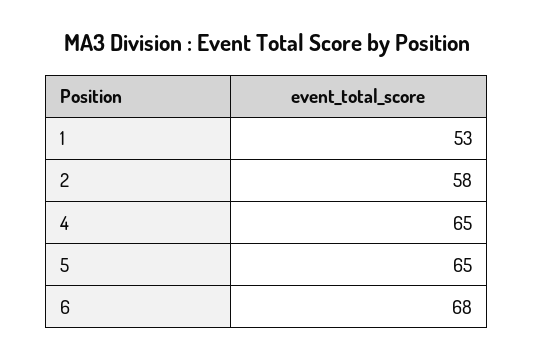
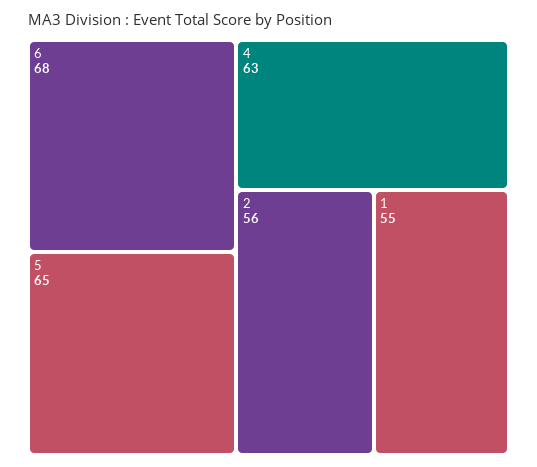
1: 53 -> 55
2: 58 -> 56
4: 65 -> 63

